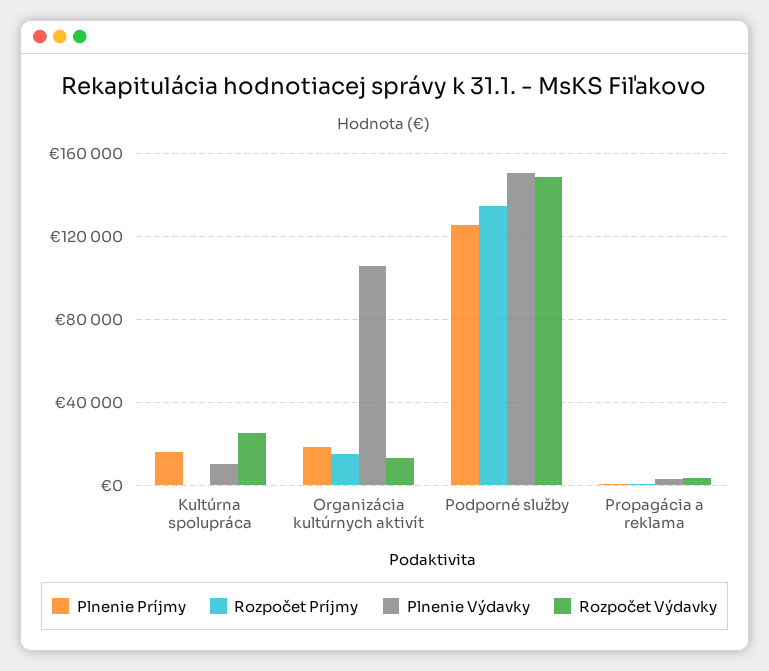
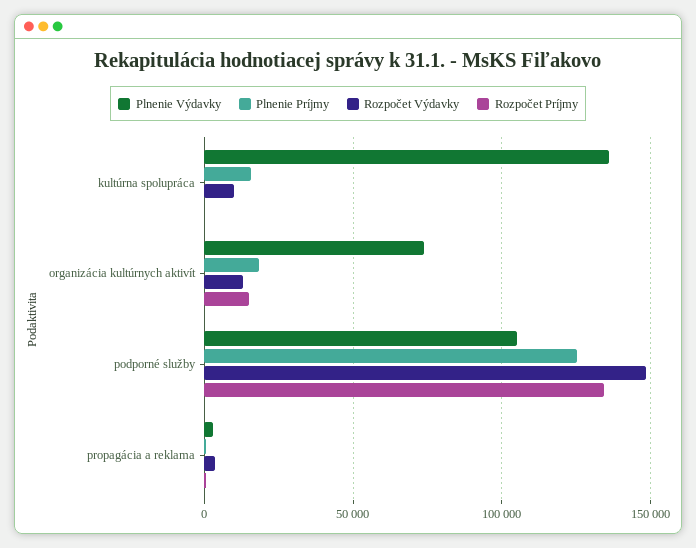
Plnenie Výdavky, Kultúrna spolupráca: 10000 -> 135000
Rozpočet Výdavky, Kultúrna spolupráca: 25000 -> 10000
Plnenie Výdavky, Organizácia kultúrnych aktivít: 105000 -> 75000
Plnenie Výdavky, Podporné služby: 150000 -> 105000

